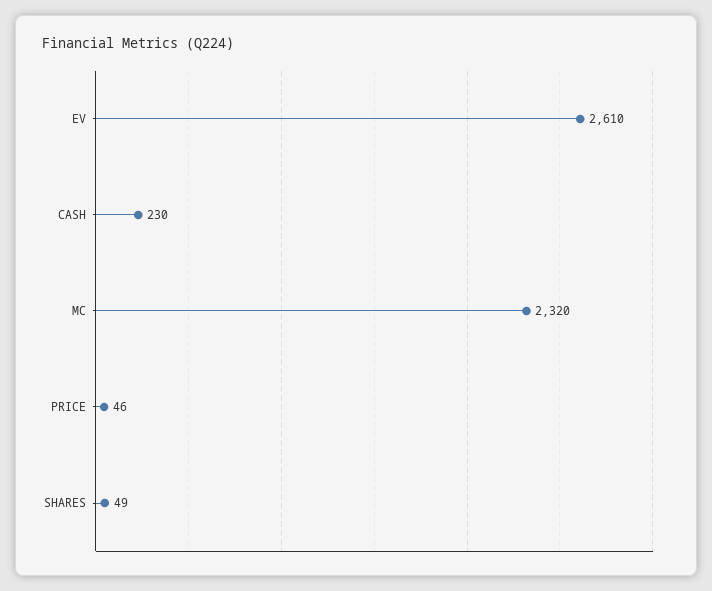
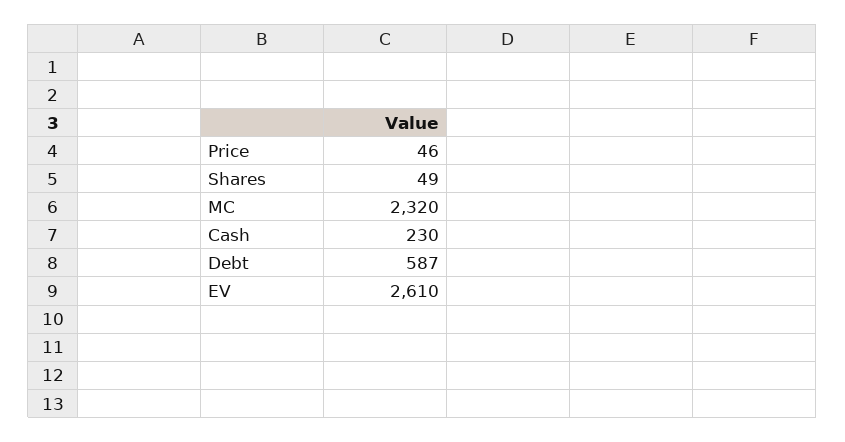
Debt: none -> 587

